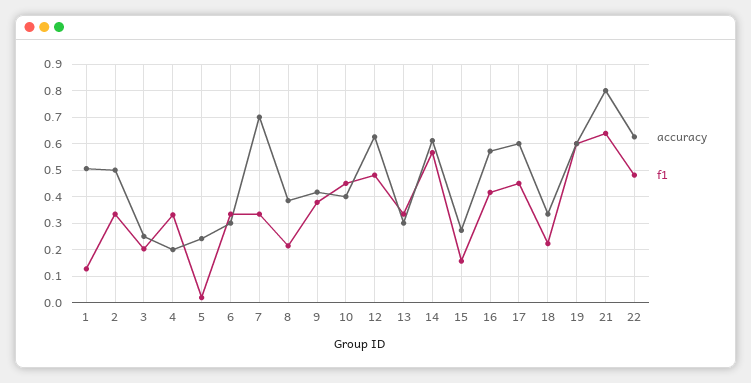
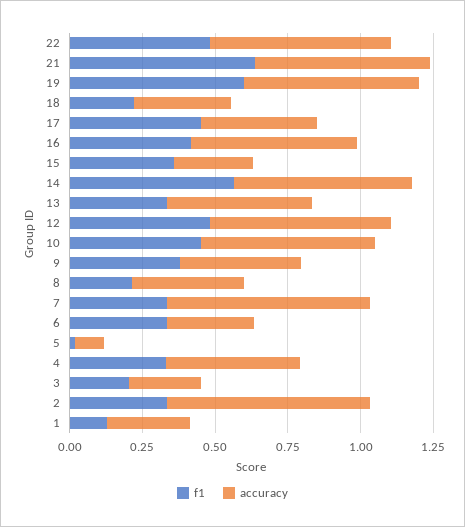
accuracy, 1: 0.5 -> 0.3
accuracy, 2: 0.5 -> 0.7
accuracy, 4: 0.2 -> 0.45
accuracy, 5: 0.25 -> 0.1
accuracy, 10: 0.4 -> 0.6
accuracy, 13: 0.3 -> 0.5
f1, 15: 0.15 -> 0.35
accuracy, 17: 0.6 -> 0.4
accuracy, 21: 0.8 -> 0.6

